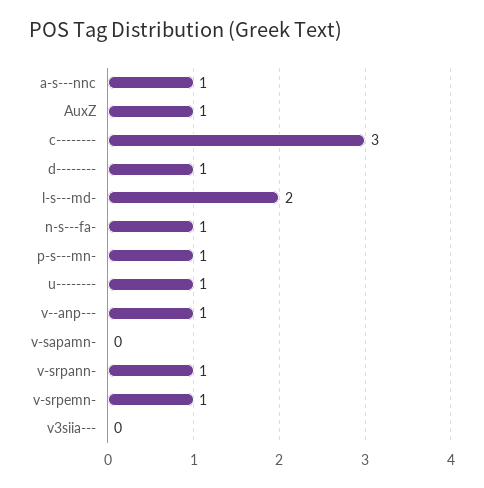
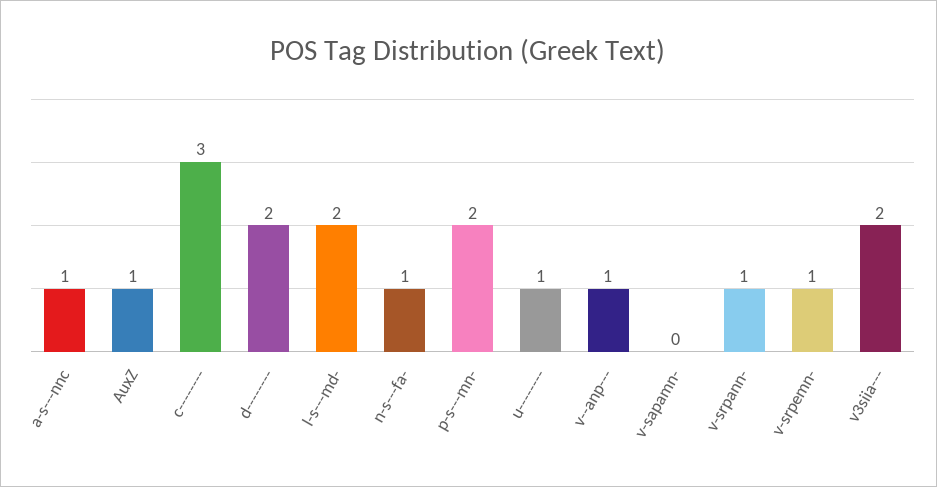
d--------: 1 -> 2
p-s---mn-: 1 -> 2
v3siia---: 0 -> 2

